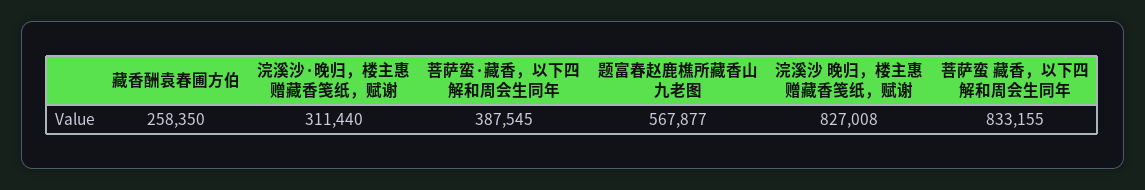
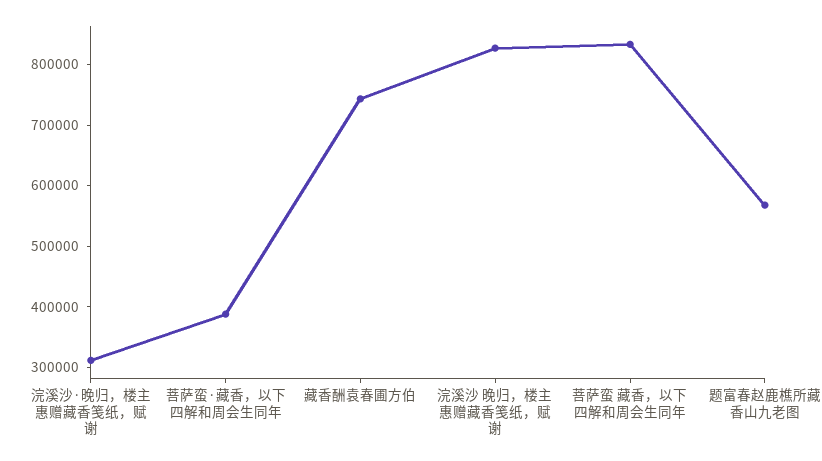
藏香酬袁春圃方伯: 258350 -> 740000

